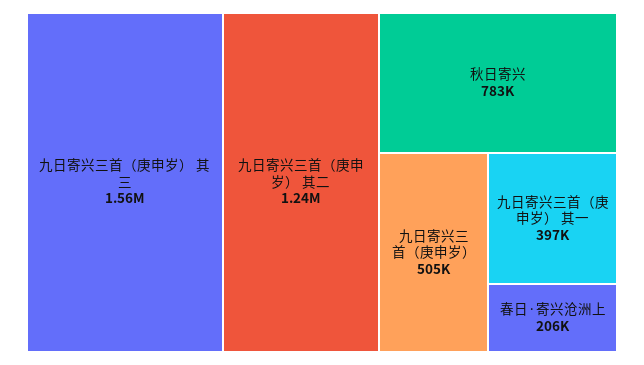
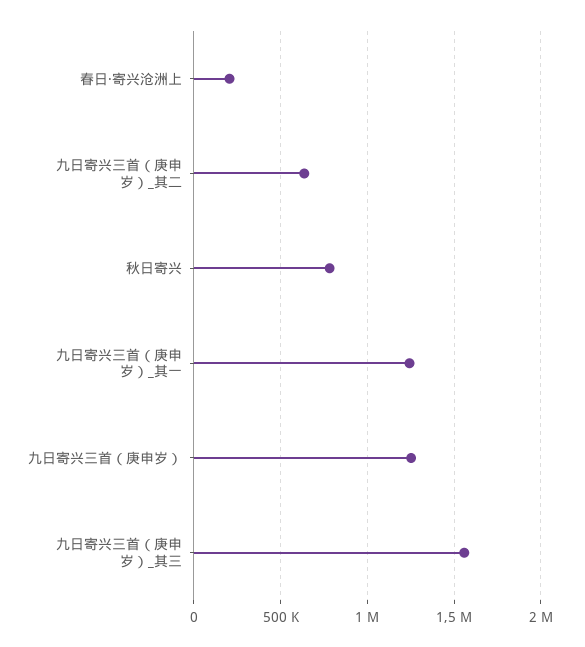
九日寄兴三首（庚申岁） 其二: 1240000 -> 650000
九日寄兴三首（庚申岁）: 505000 -> 1250000
九日寄兴三首（庚申岁） 其一: 397000 -> 1250000

